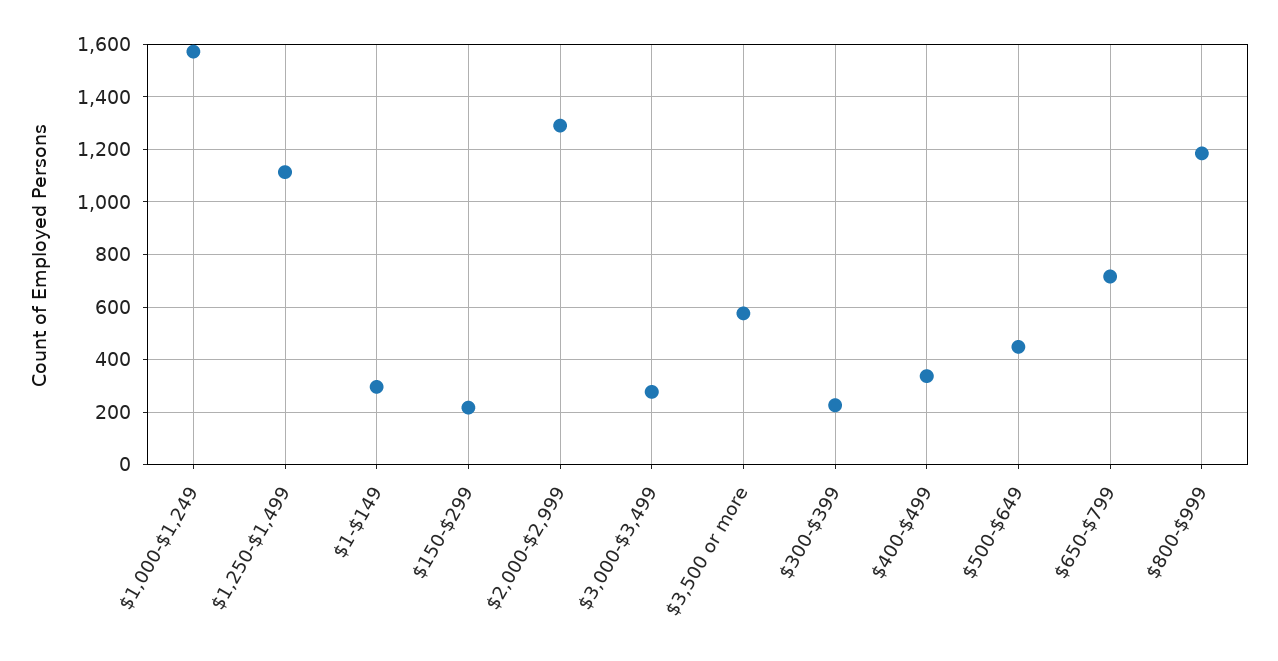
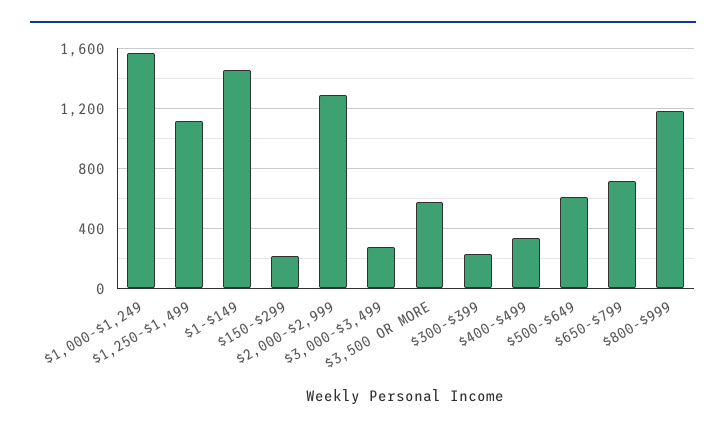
$1-$149: 300 -> 1450
$500-$649: 450 -> 600

